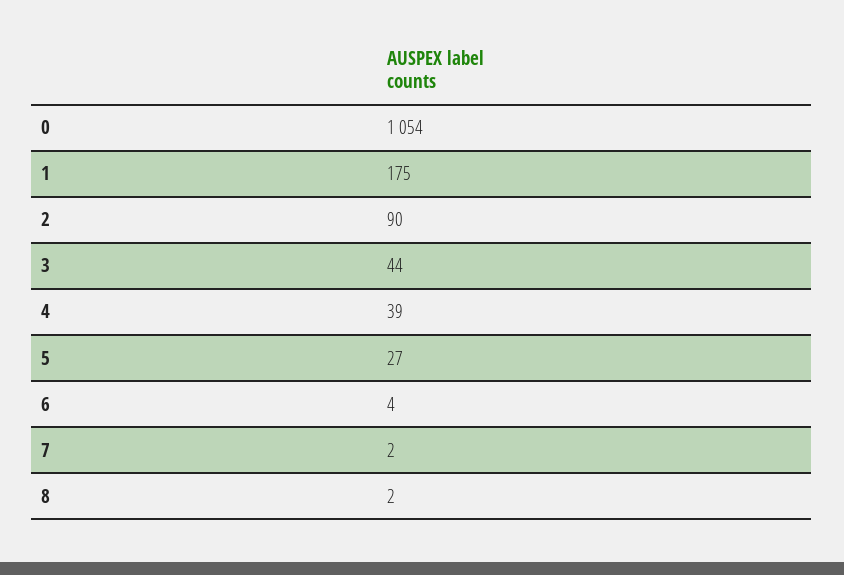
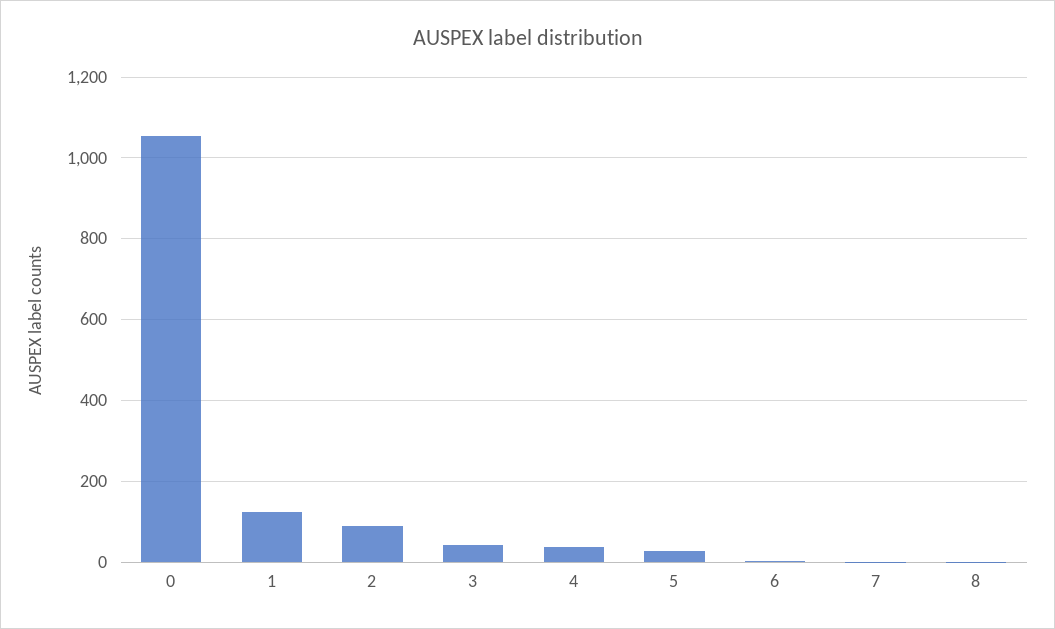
1: 175 -> 120

